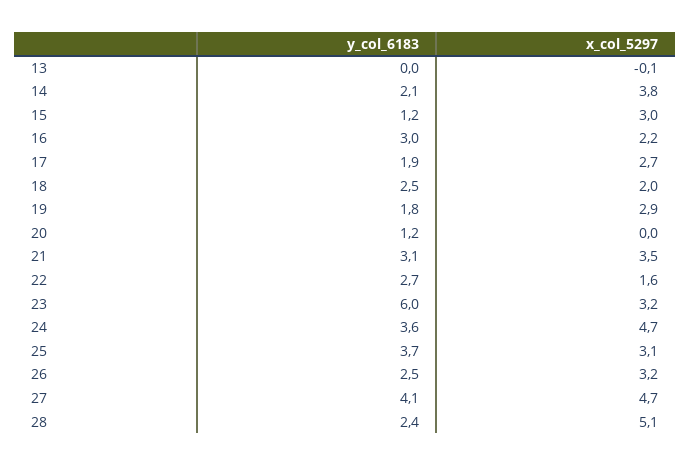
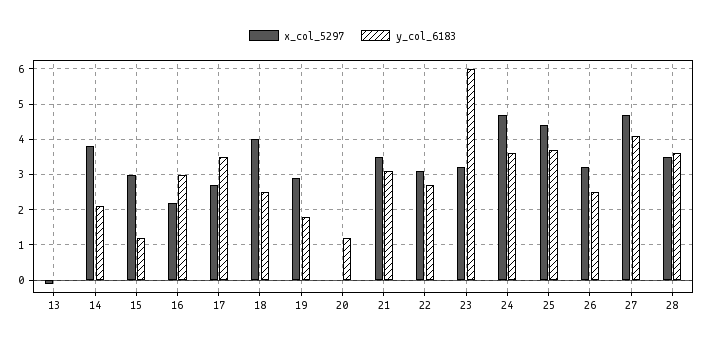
y_col_6183, 17: 1.9 -> 3.5
x_col_5297, 18: 2 -> 4
x_col_5297, 22: 1.6 -> 3
x_col_5297, 25: 3.1 -> 4.5
y_col_6183, 28: 2.4 -> 3.5
x_col_5297, 28: 5.1 -> 3.5

